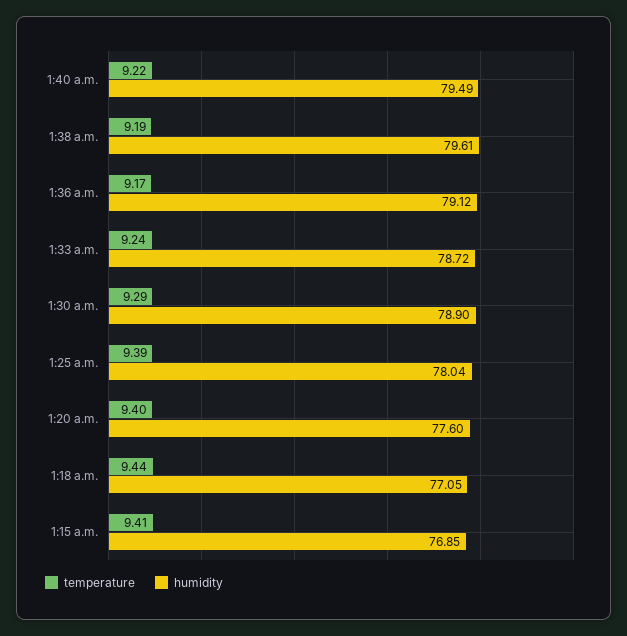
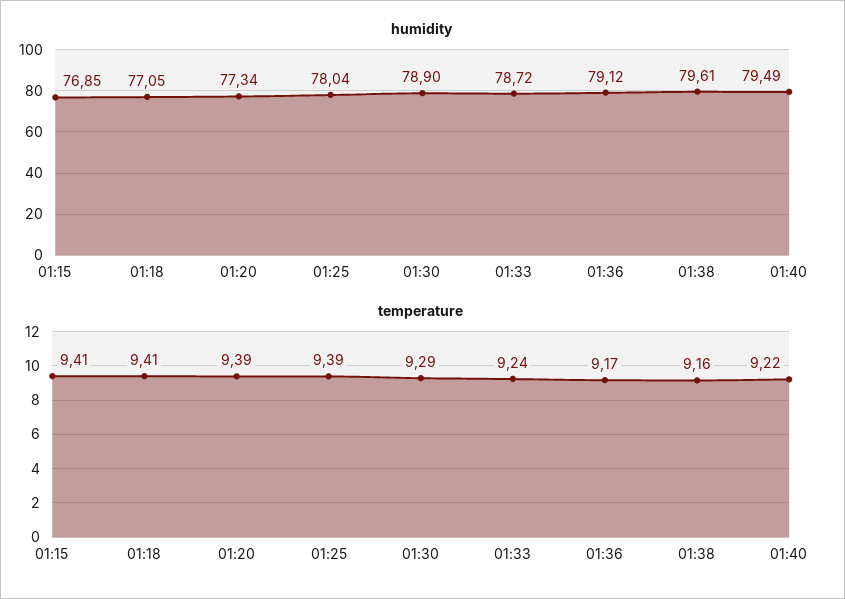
temperature, 1:38 a.m.: 9.19 -> 9.16
temperature, 1:20 a.m.: 9.4 -> 9.39
humidity, 1:20 a.m.: 77.6 -> 77.34
temperature, 1:18 a.m.: 9.44 -> 9.41

